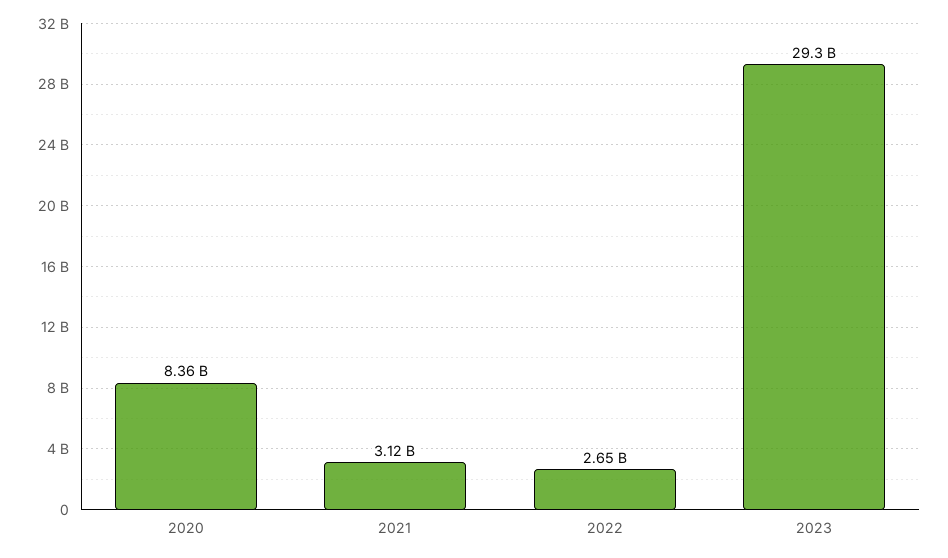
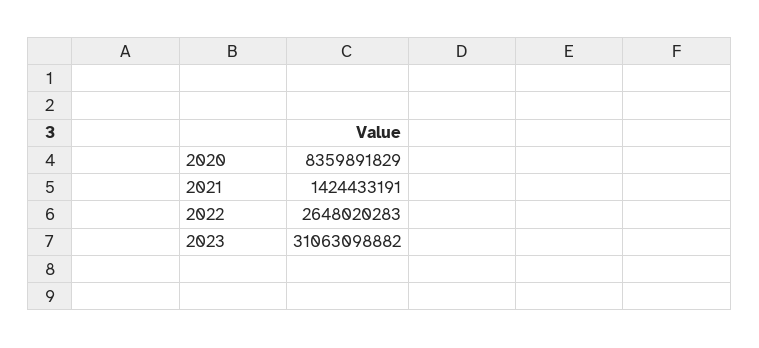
2021: 3120000000 -> 1424433191
2023: 29300000000 -> 31063098882

